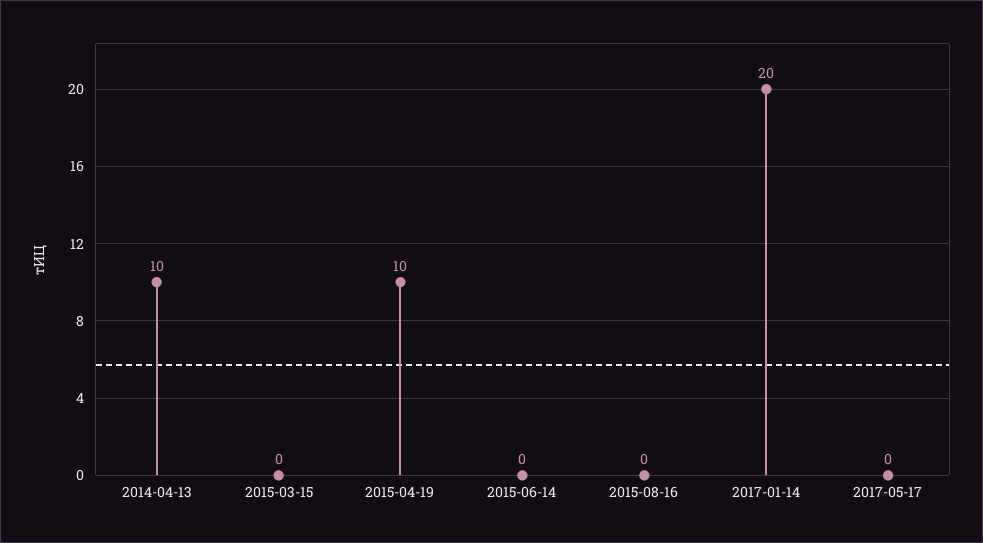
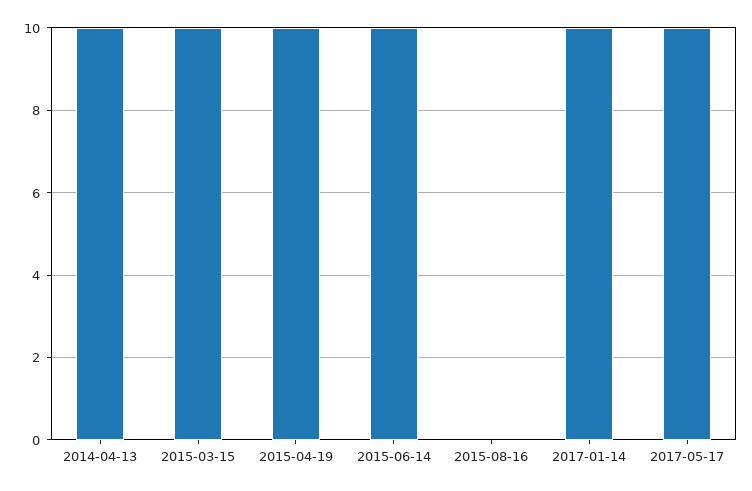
2015-03-15: 0 -> 10
2015-06-14: 0 -> 10
2017-01-14: 20 -> 10
2017-05-17: 0 -> 10

